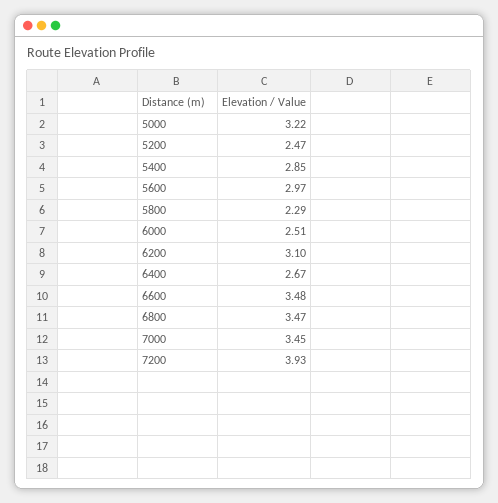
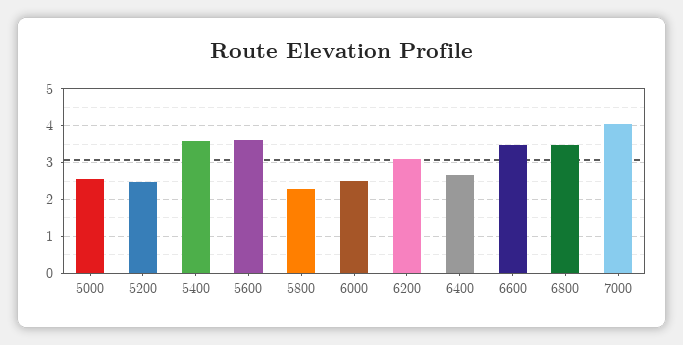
5000: 3.22 -> 2.6
5400: 2.85 -> 3.6
5600: 2.97 -> 3.6
7000: 3.45 -> 4
7200: 3.93 -> none

